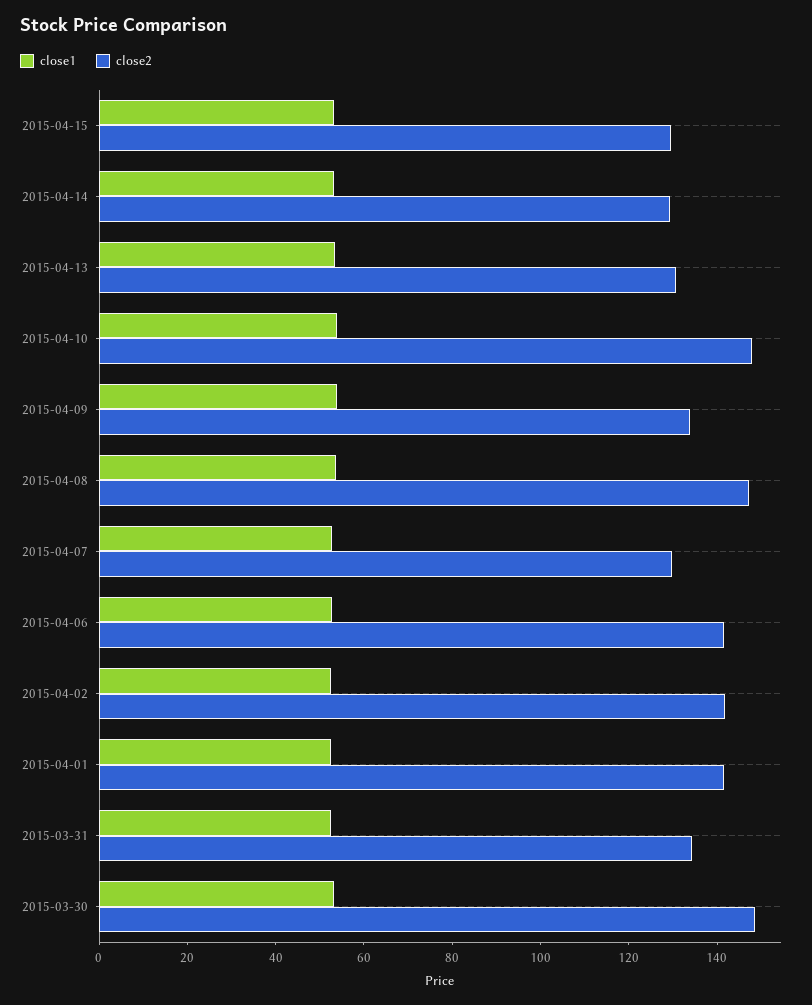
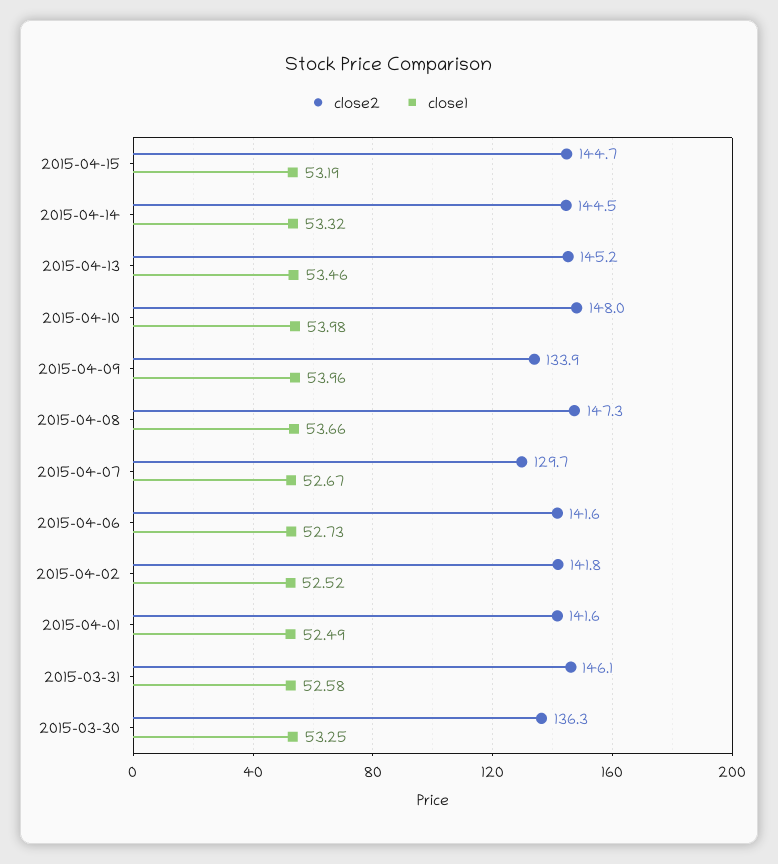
close2, 2015-04-15: 130 -> 144.7
close2, 2015-04-14: 130 -> 144.5
close2, 2015-04-13: 130 -> 145.2
close2, 2015-03-31: 135 -> 146.1
close2, 2015-03-30: 150 -> 136.3

